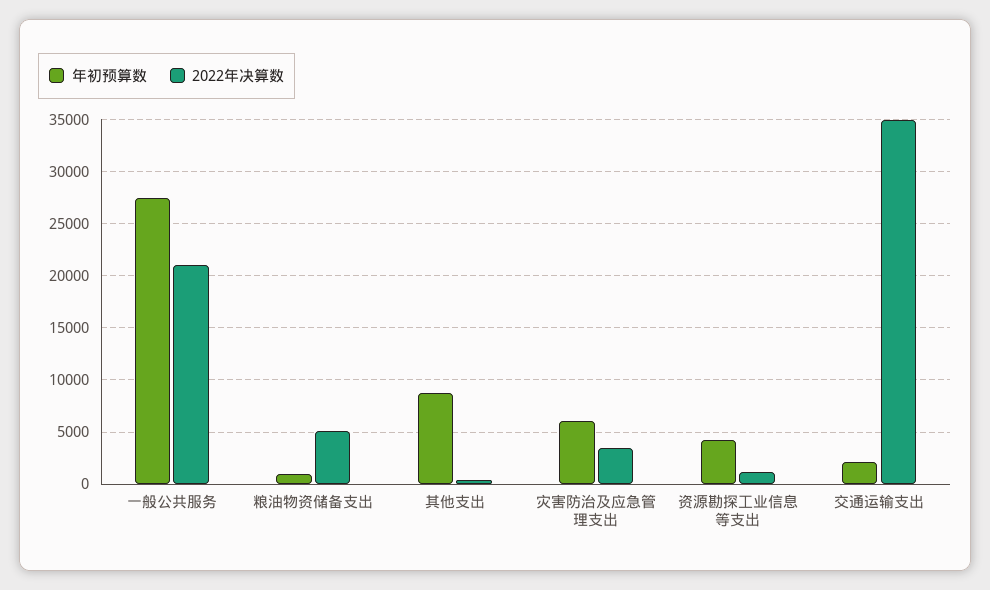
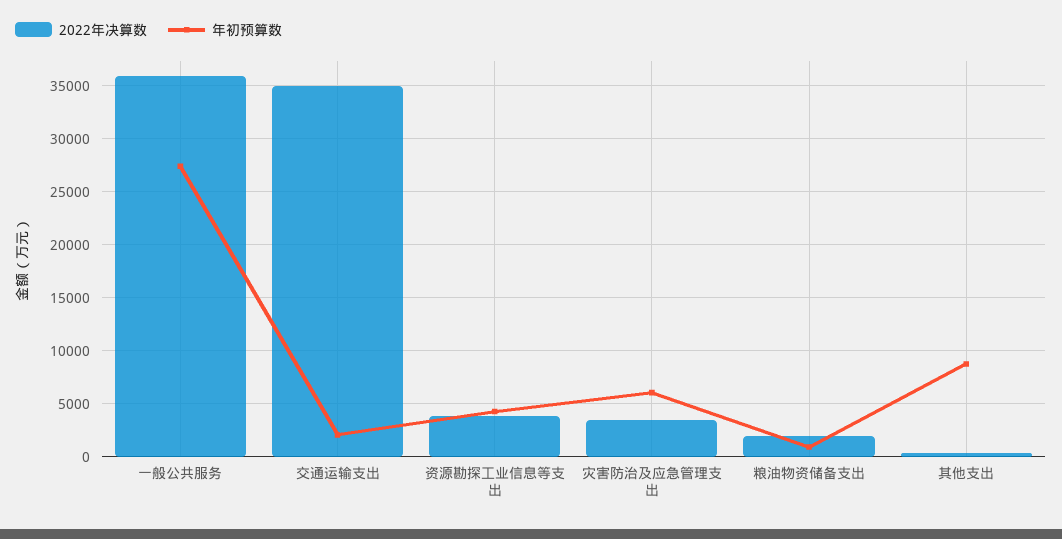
2022年决算数, 一般公共服务: 21000 -> 36000
2022年决算数, 粮油物资储备支出: 5000 -> 2000
2022年决算数, 资源勘探工业信息等支出: 1000 -> 4000

